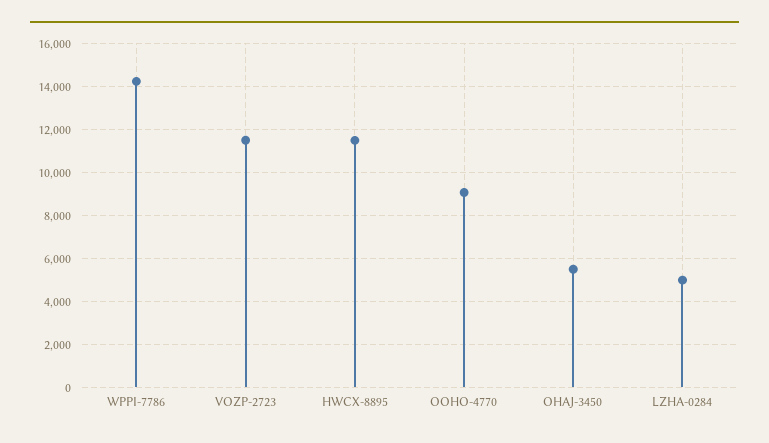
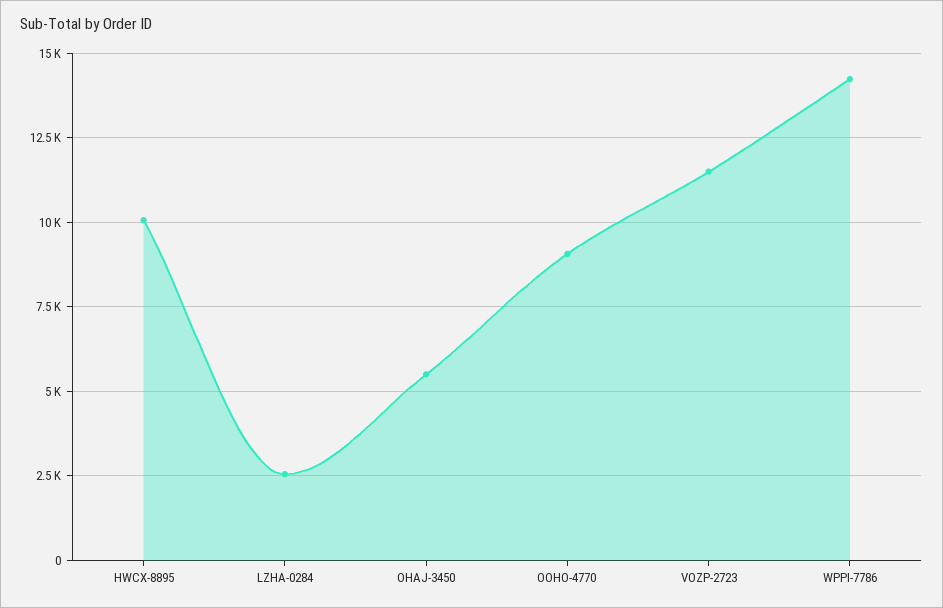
HWCX-8895: 11500 -> 10000
LZHA-0284: 5000 -> 2500

